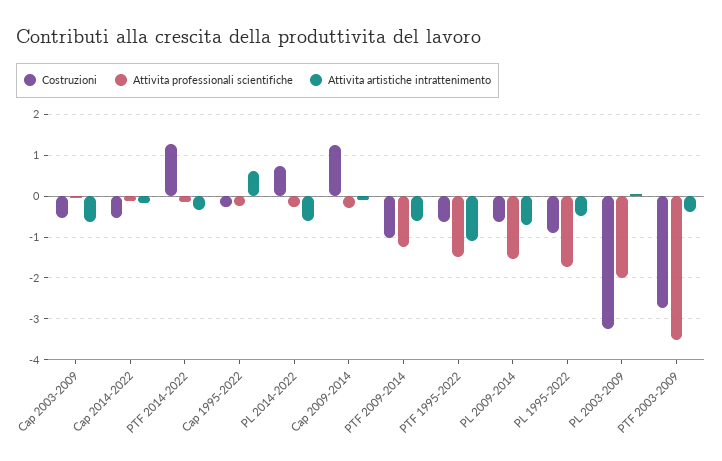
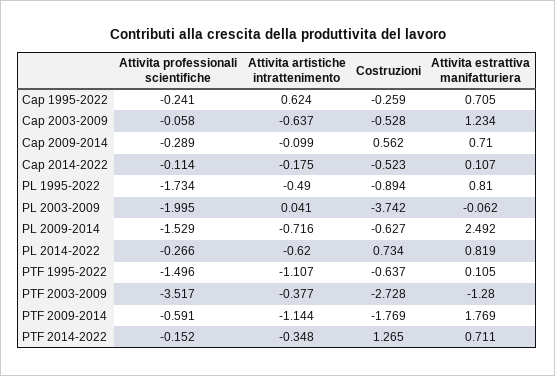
Costruzioni, Cap 2009-2014: 1.2 -> 0.562
Costruzioni, PTF 2009-2014: -1 -> -1.769
Attivita professionali scientifiche, PTF 2009-2014: -1.2 -> -0.591
Attivita artistiche intrattenimento, PTF 2009-2014: -0.6 -> -1.144
Costruzioni, PL 2003-2009: -3.2 -> -3.742
Attivita estrattiva manifatturiera, Cap 1995-2022: none -> 0.705
Attivita estrattiva manifatturiera, Cap 2003-2009: none -> 1.234
Attivita estrattiva manifatturiera, Cap 2009-2014: none -> 0.71
Attivita estrattiva manifatturiera, Cap 2014-2022: none -> 0.107
Attivita estrattiva manifatturiera, PL 1995-2022: none -> 0.81
Attivita estrattiva manifatturiera, PL 2003-2009: none -> -0.062
Attivita estrattiva manifatturiera, PL 2009-2014: none -> 2.492
Attivita estrattiva manifatturiera, PL 2014-2022: none -> 0.819
Attivita estrattiva manifatturiera, PTF 1995-2022: none -> 0.105
Attivita estrattiva manifatturiera, PTF 2003-2009: none -> -1.28
Attivita estrattiva manifatturiera, PTF 2009-2014: none -> 1.769
Attivita estrattiva manifatturiera, PTF 2014-2022: none -> 0.711

